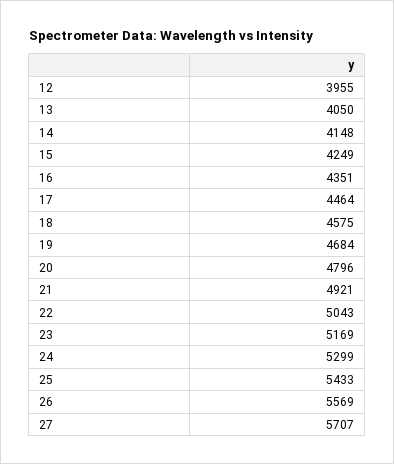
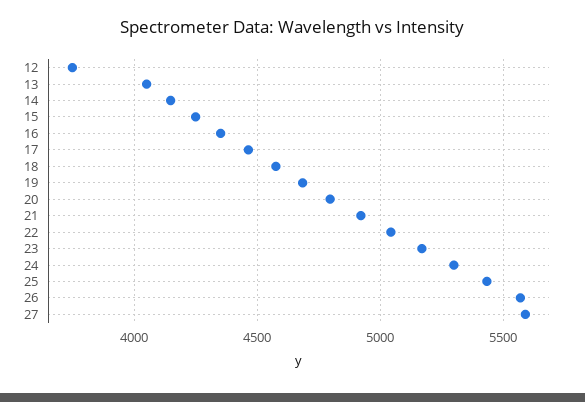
12: 3955 -> 3750
27: 5707 -> 5600

